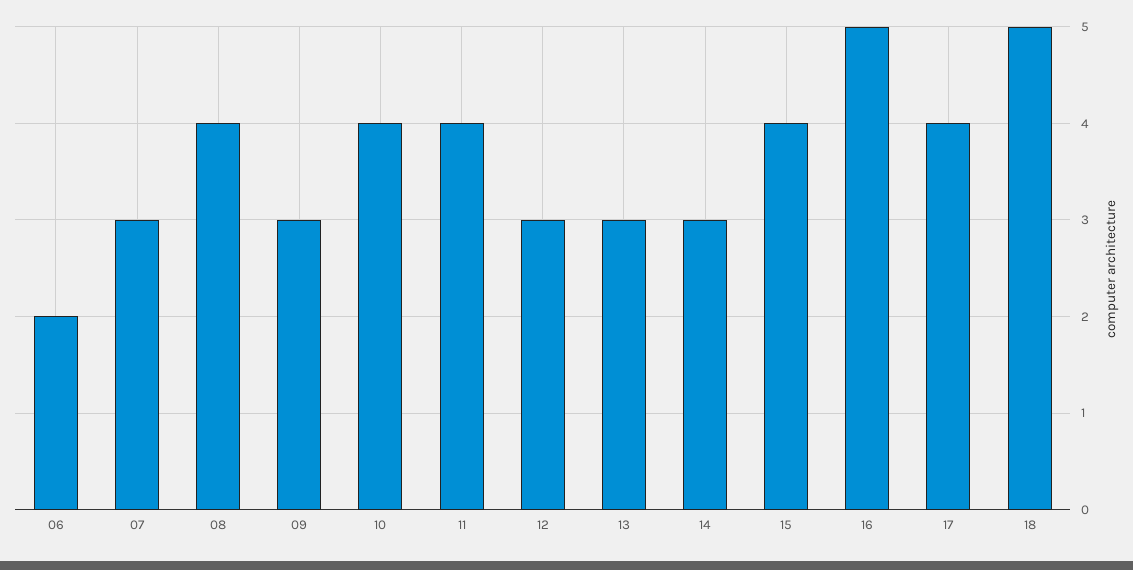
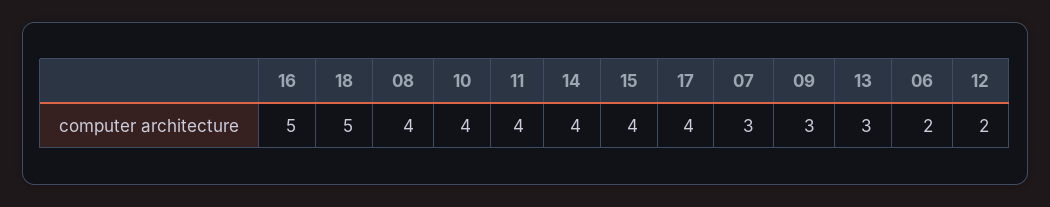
12: 3 -> 2
14: 3 -> 4

